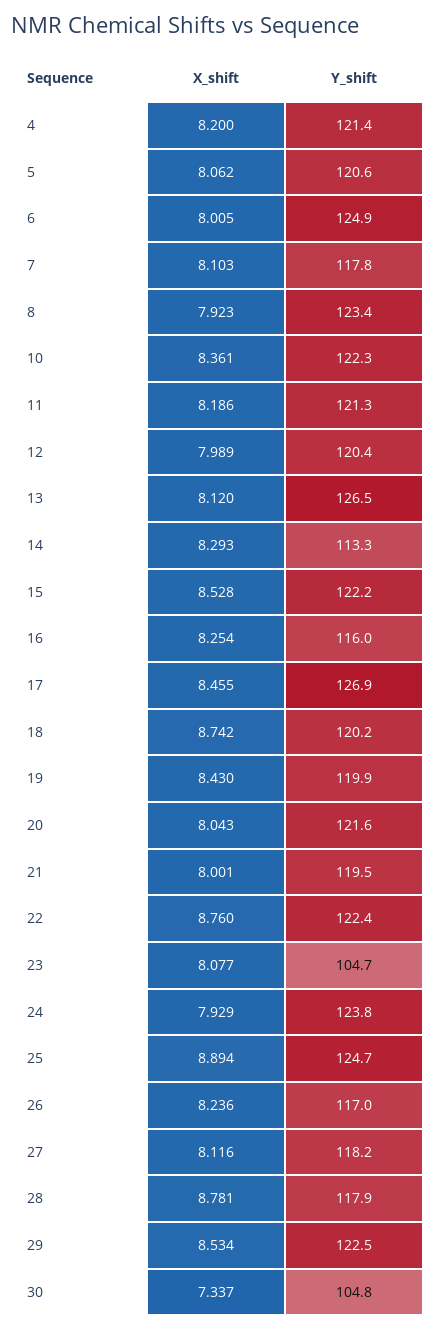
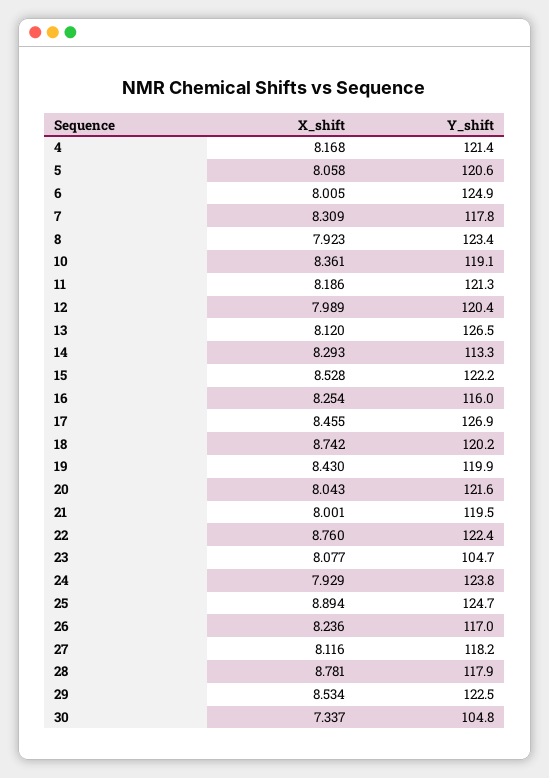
X_shift, 4: 8.2 -> 8.168
X_shift, 5: 8.062 -> 8.058
X_shift, 7: 8.103 -> 8.309
Y_shift, 10: 122.3 -> 119.1

